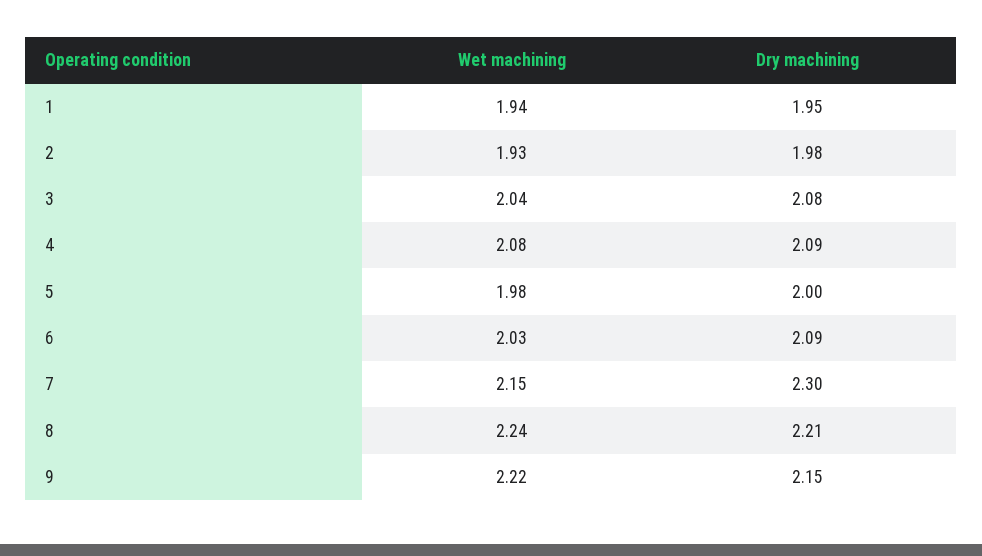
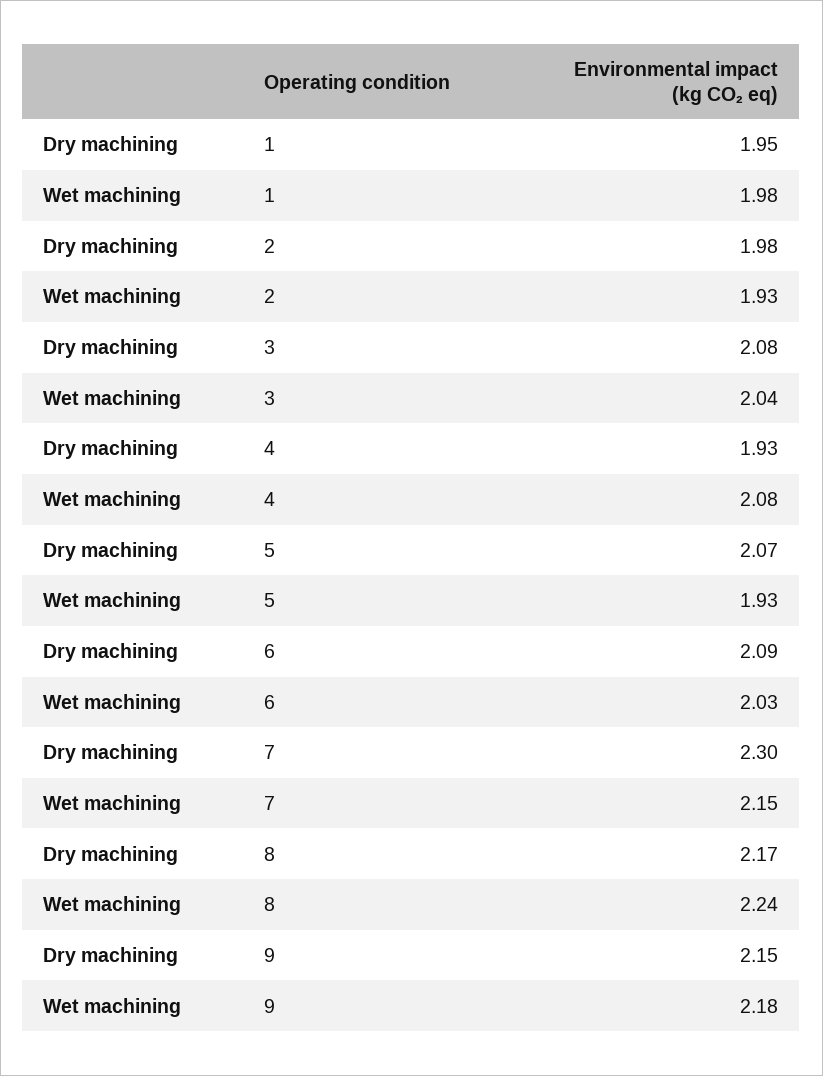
Wet machining, 1: 1.94 -> 1.98
Dry machining, 4: 2.09 -> 1.93
Wet machining, 5: 1.98 -> 1.93
Dry machining, 5: 2 -> 2.07
Dry machining, 8: 2.21 -> 2.17
Wet machining, 9: 2.22 -> 2.18

